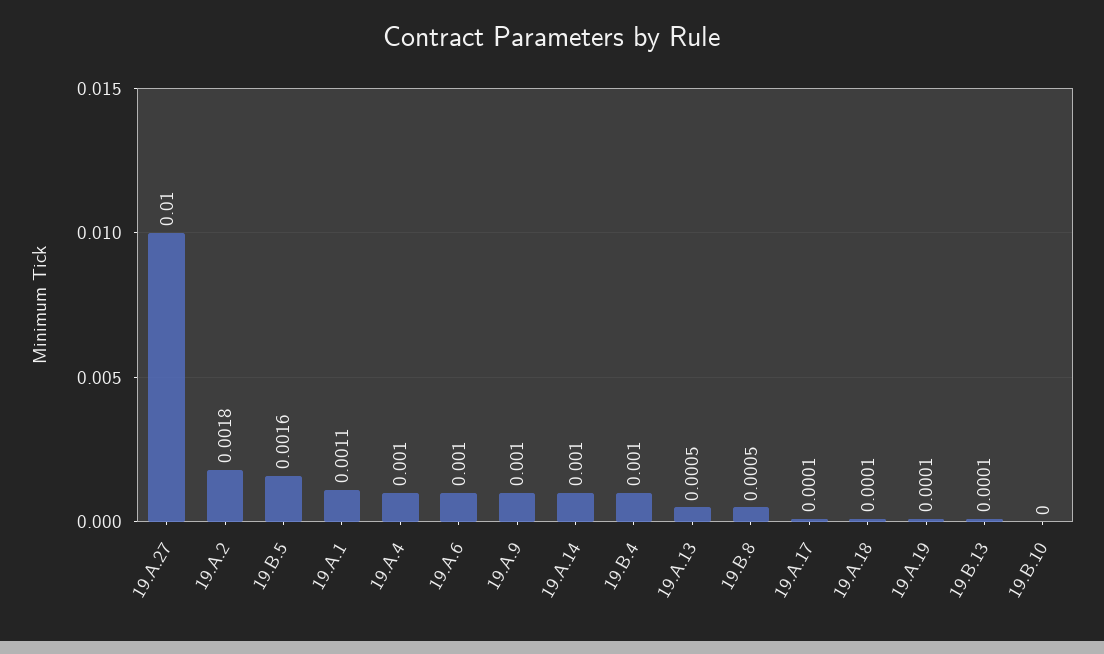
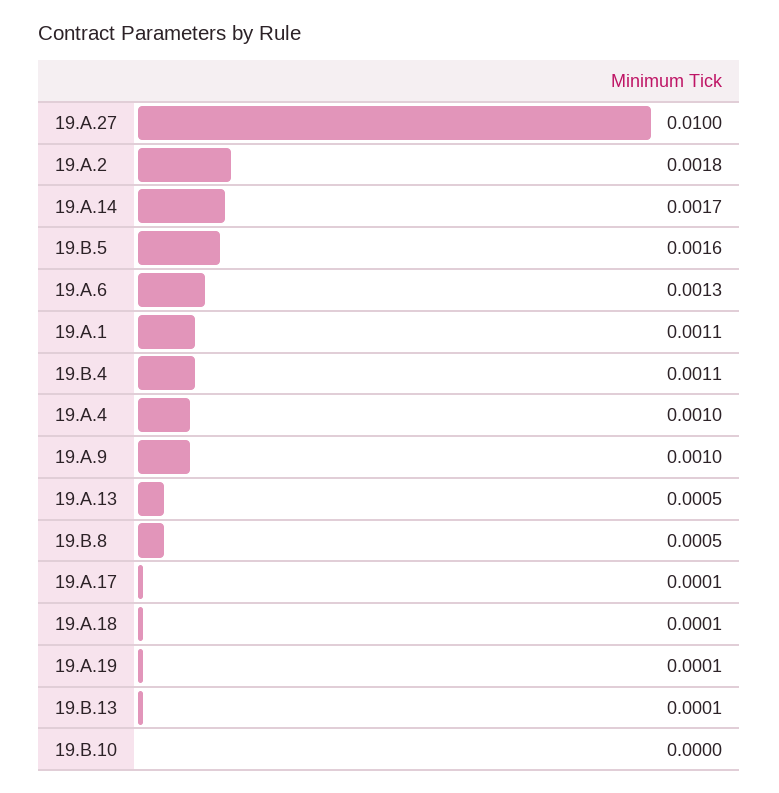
19.A.6: 0.001 -> 0.0013
19.A.14: 0.001 -> 0.0017
19.B.4: 0.001 -> 0.0011

